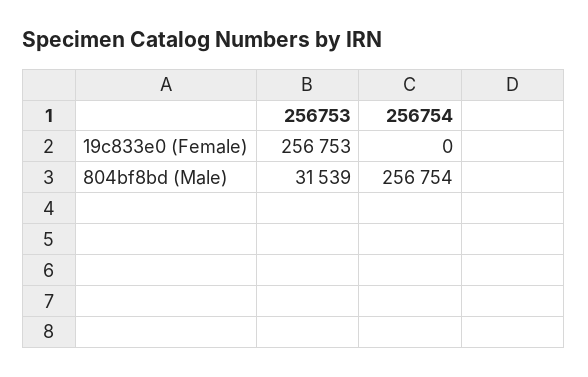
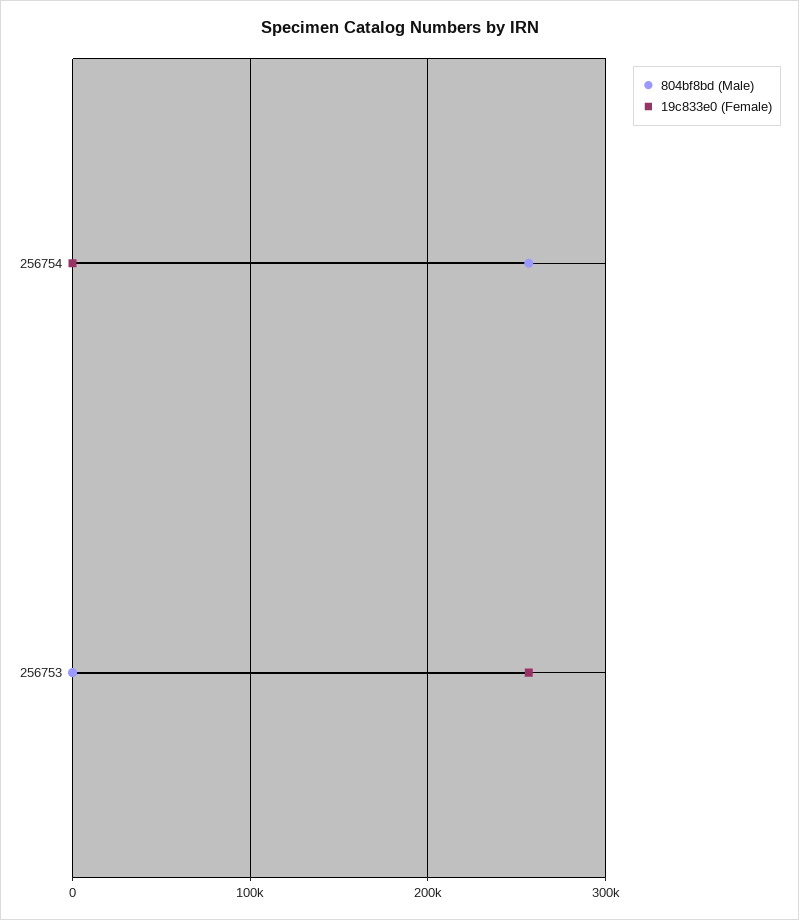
804bf8bd (Male), 256753: 31539 -> 0

